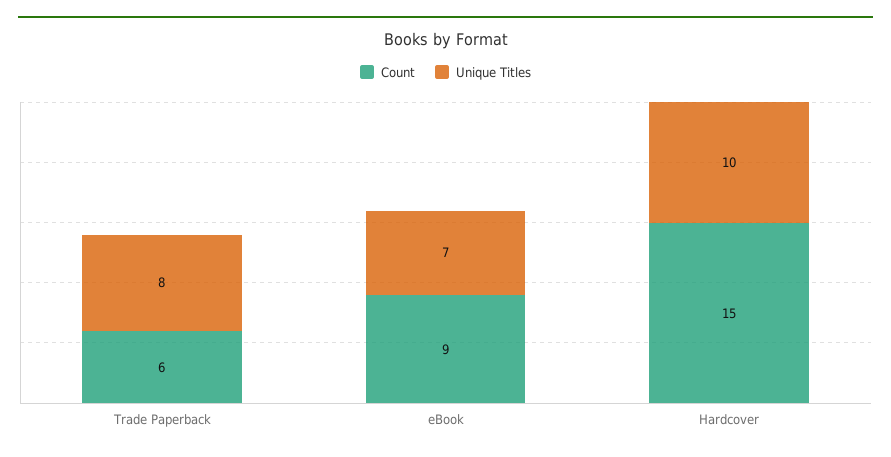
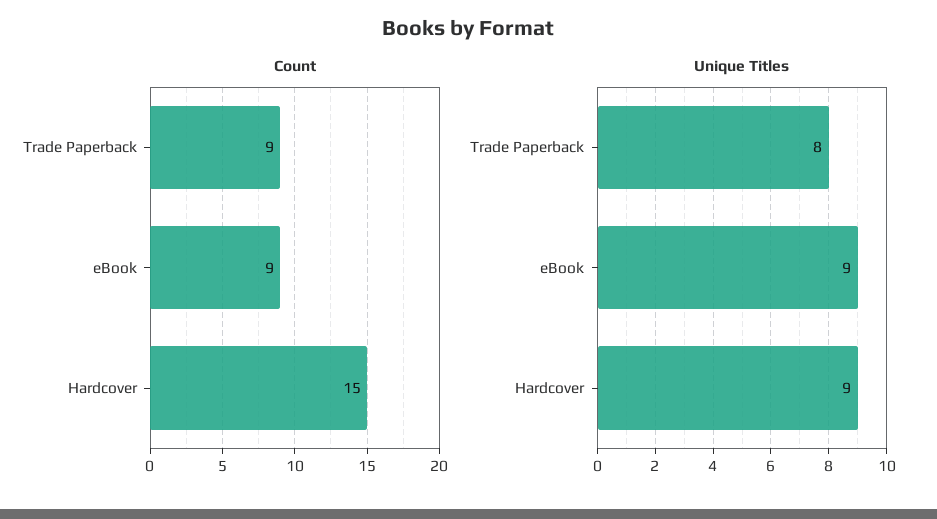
Count, Trade Paperback: 6 -> 9
Unique Titles, eBook: 7 -> 9
Unique Titles, Hardcover: 10 -> 9

